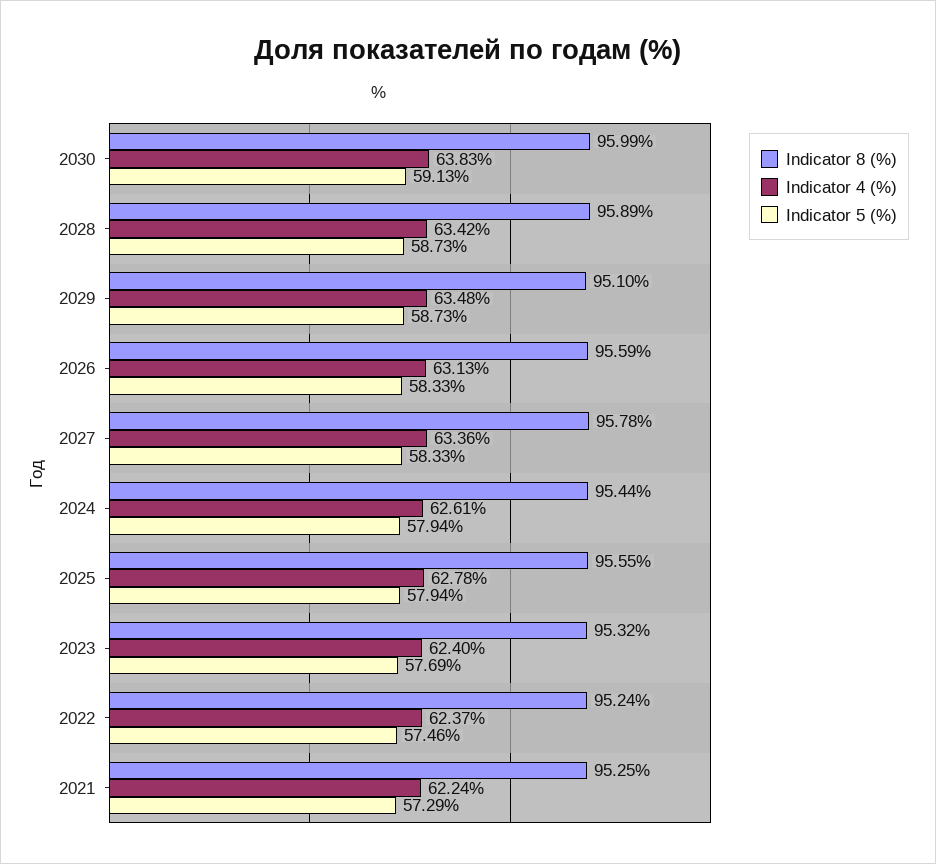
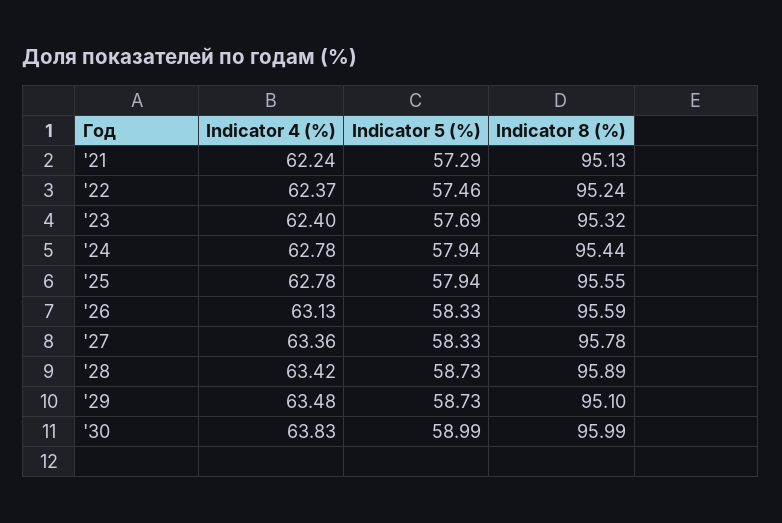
Indicator 5 (%), 2030: 59.13 -> 58.99
Indicator 4 (%), 2024: 62.61 -> 62.78
Indicator 8 (%), 2021: 95.25 -> 95.13

